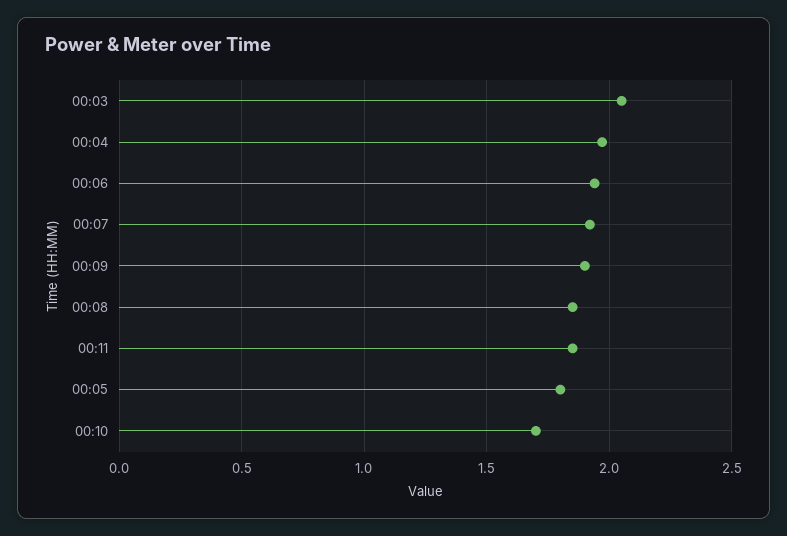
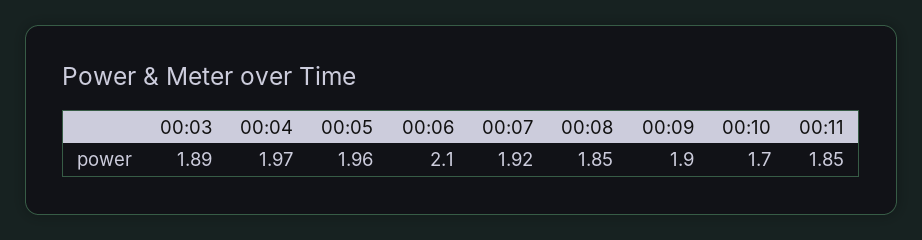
00:03: 2.05 -> 1.89
00:06: 1.95 -> 2.1
00:05: 1.8 -> 1.96

